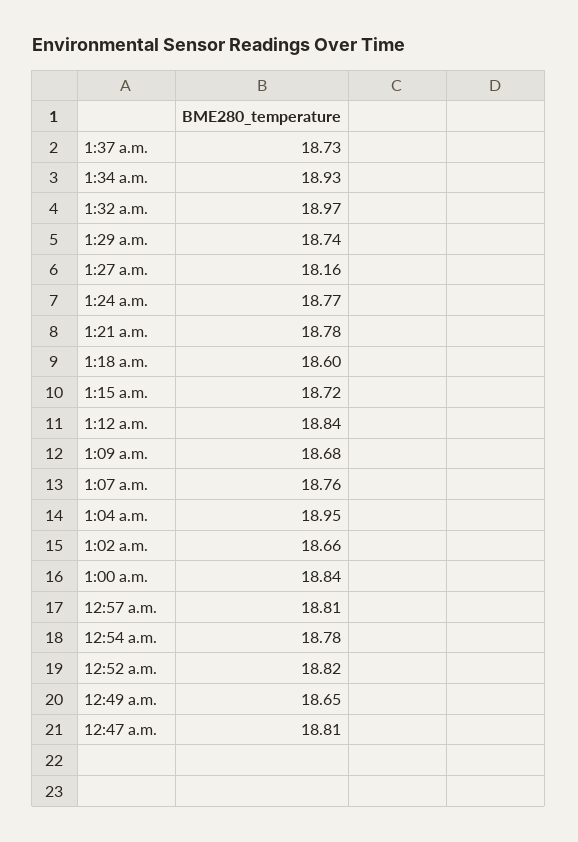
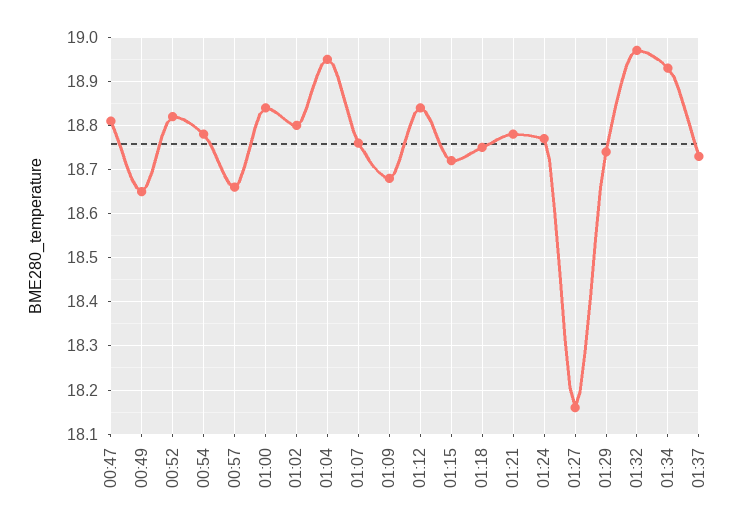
1:18 a.m.: 18.6 -> 18.75
1:02 a.m.: 18.66 -> 18.8
12:57 a.m.: 18.81 -> 18.65

